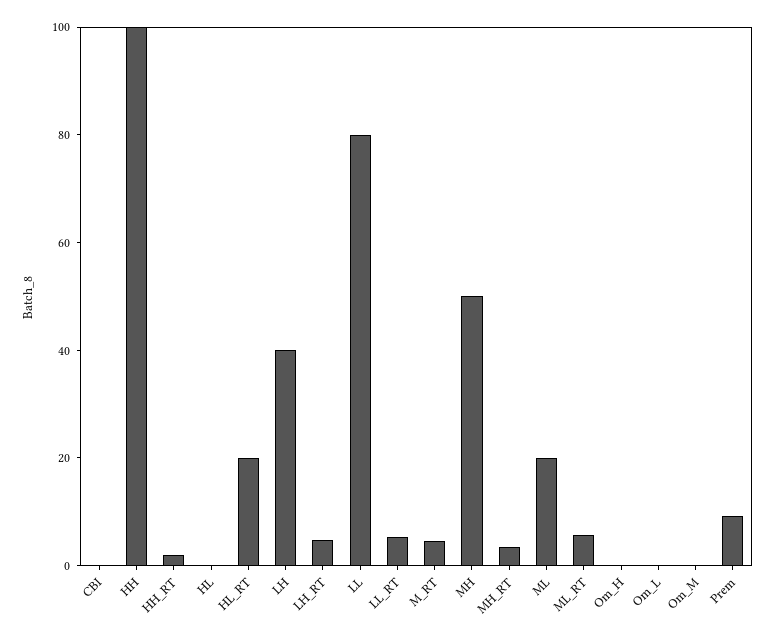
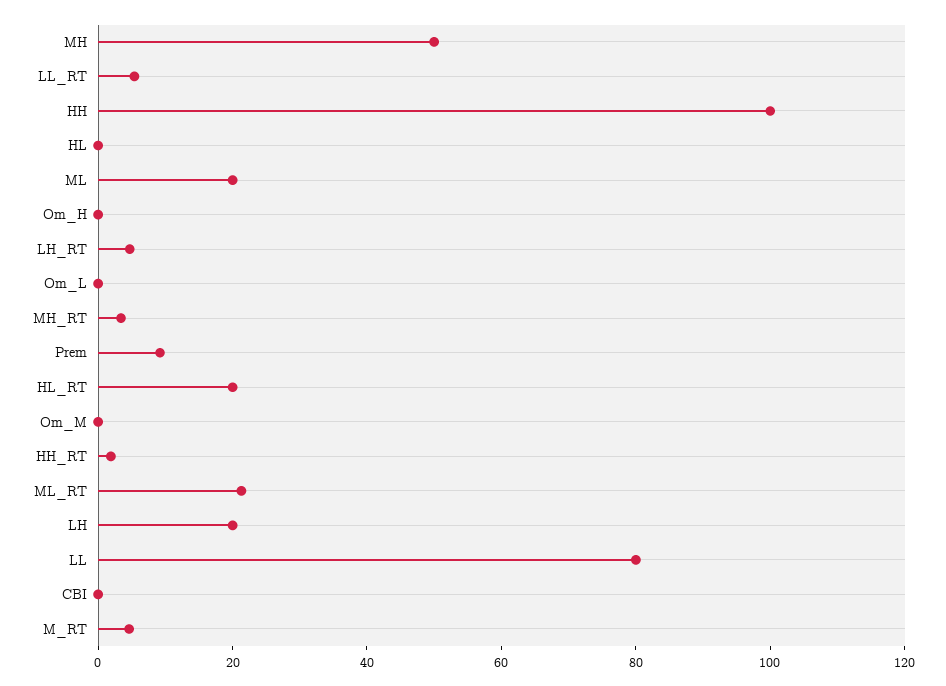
LH: 40 -> 20
ML_RT: 5 -> 20

